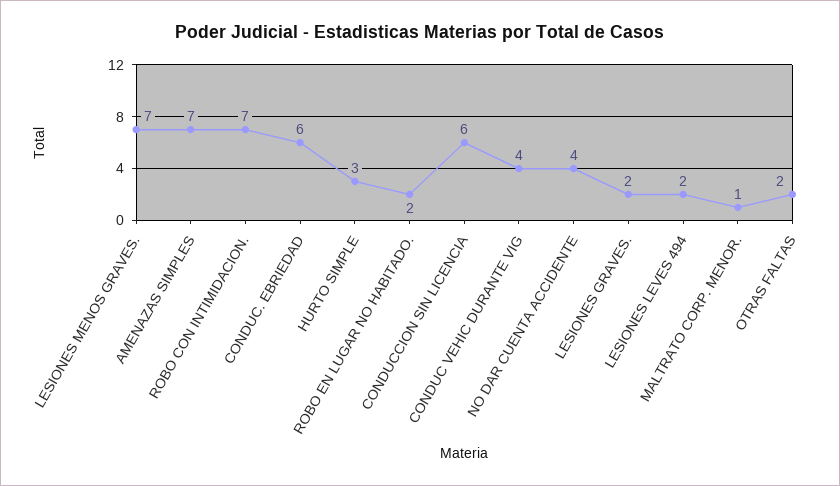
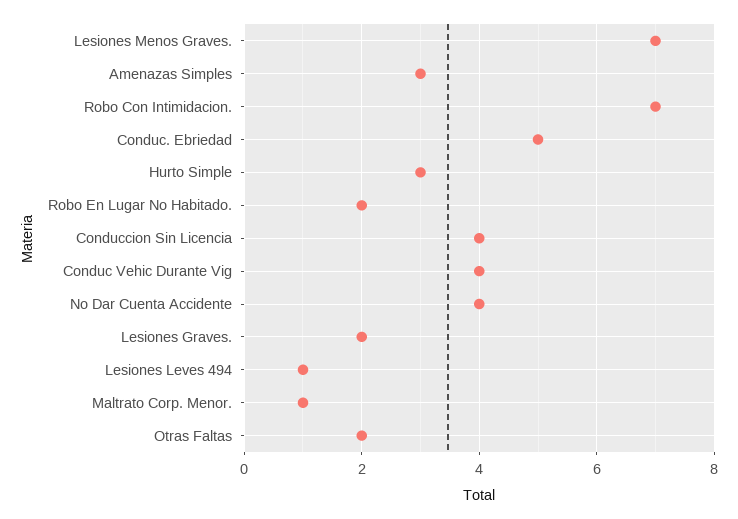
AMENAZAS SIMPLES: 7 -> 3
CONDUC. EBRIEDAD: 6 -> 5
CONDUCCION SIN LICENCIA: 6 -> 4
LESIONES LEVES 494: 2 -> 1

